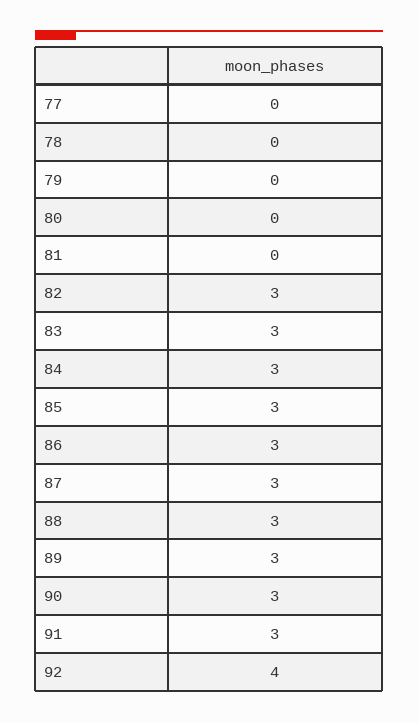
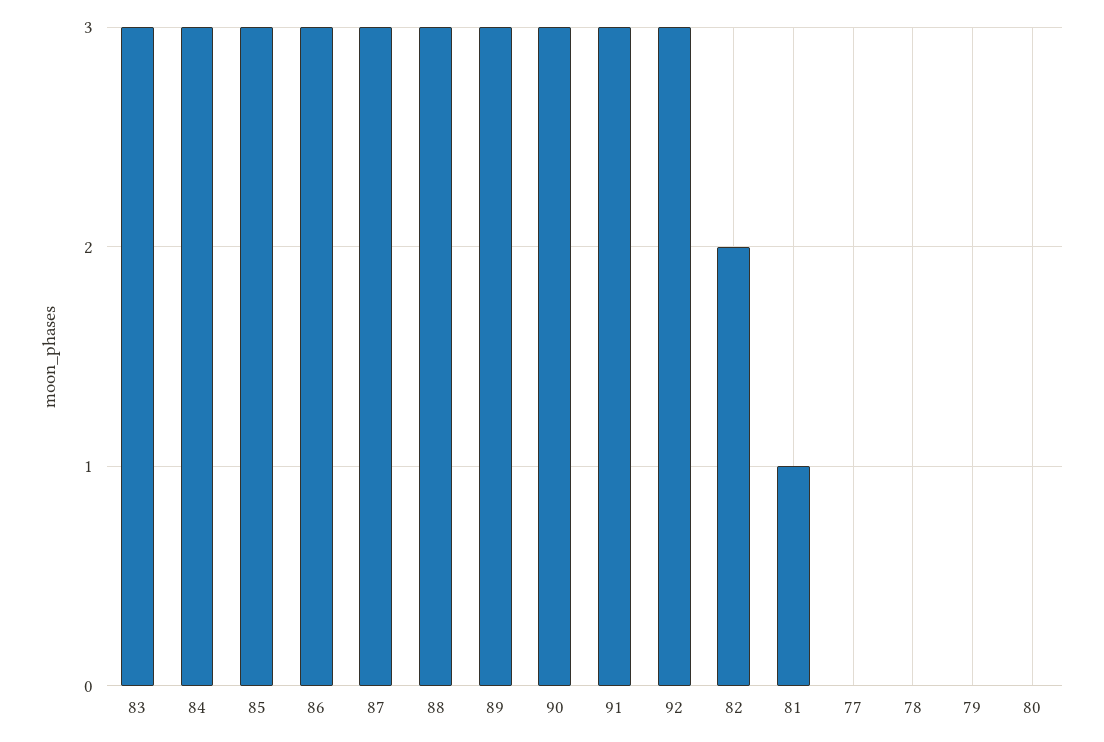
81: 0 -> 1
82: 3 -> 2
92: 4 -> 3

